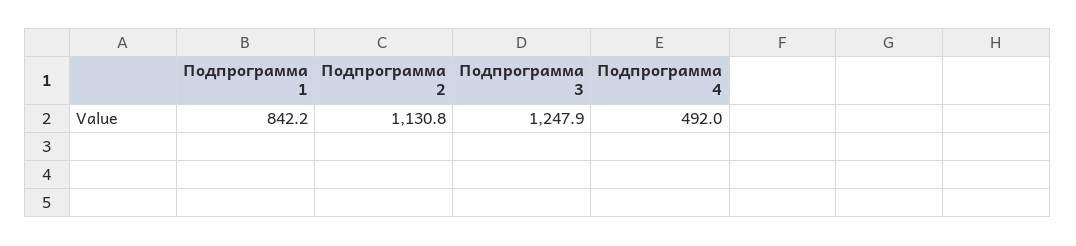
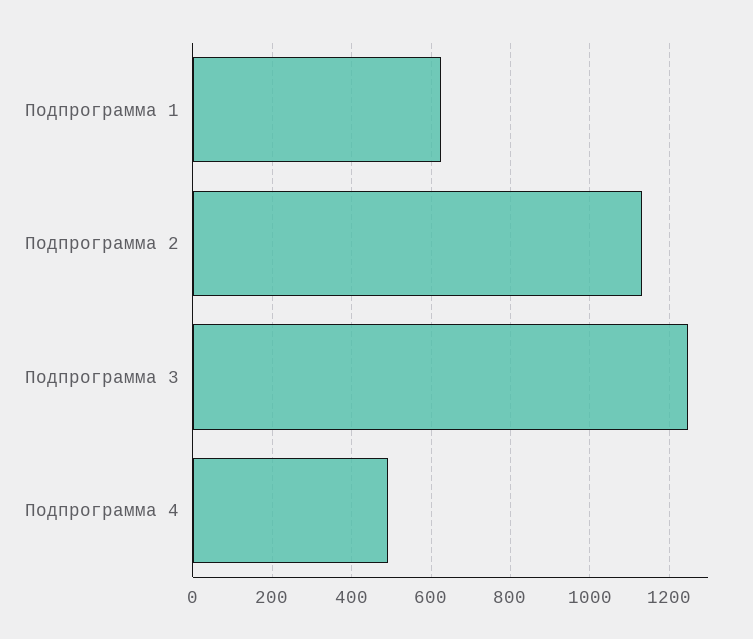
Подпрограмма 1: 842.2 -> 620

